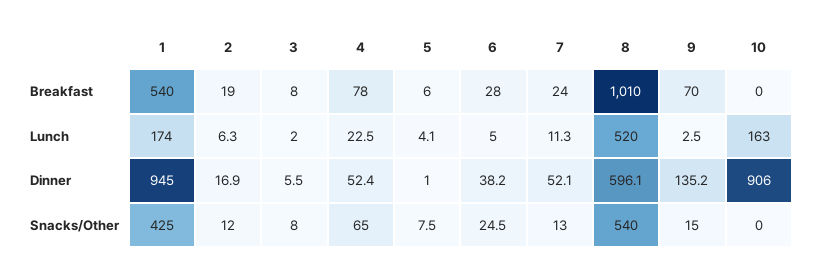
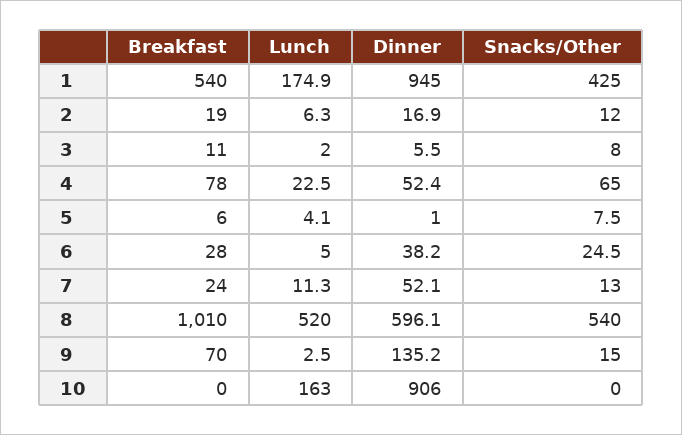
3, Breakfast: 8 -> 11
1, Lunch: 174 -> 174.9

